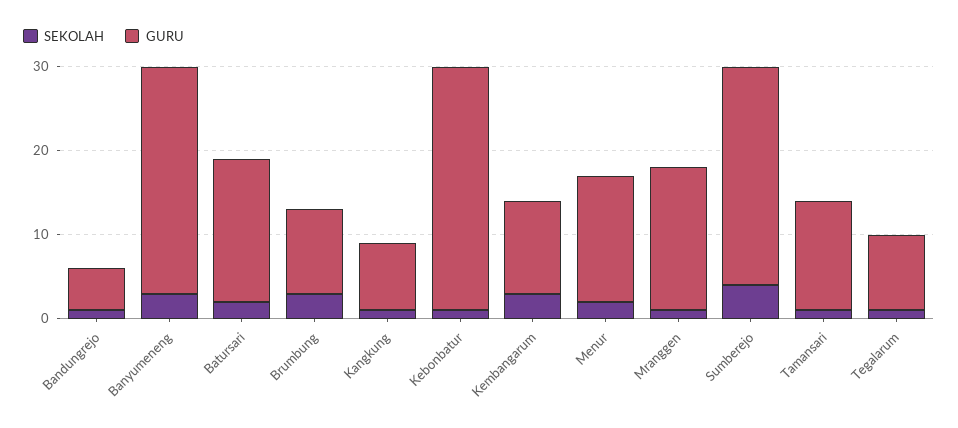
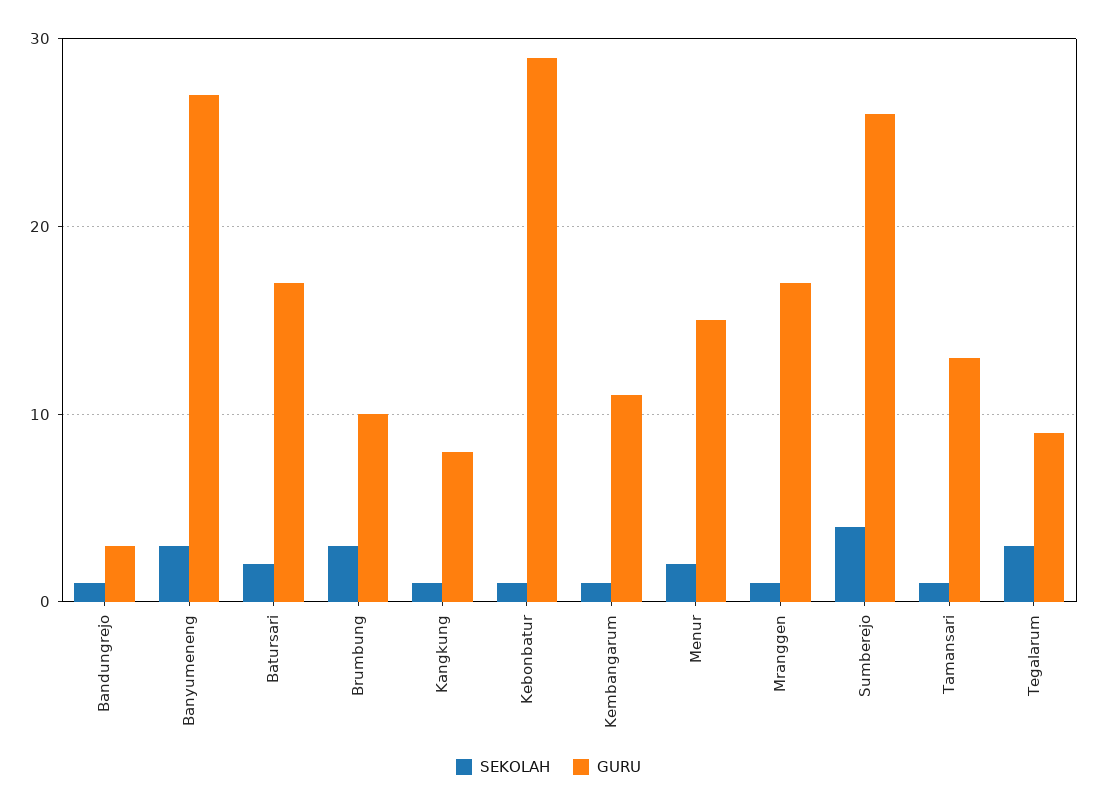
GURU, Bandungrejo: 5 -> 3
SEKOLAH, Kembangarum: 3 -> 1
SEKOLAH, Tegalarum: 1 -> 3

